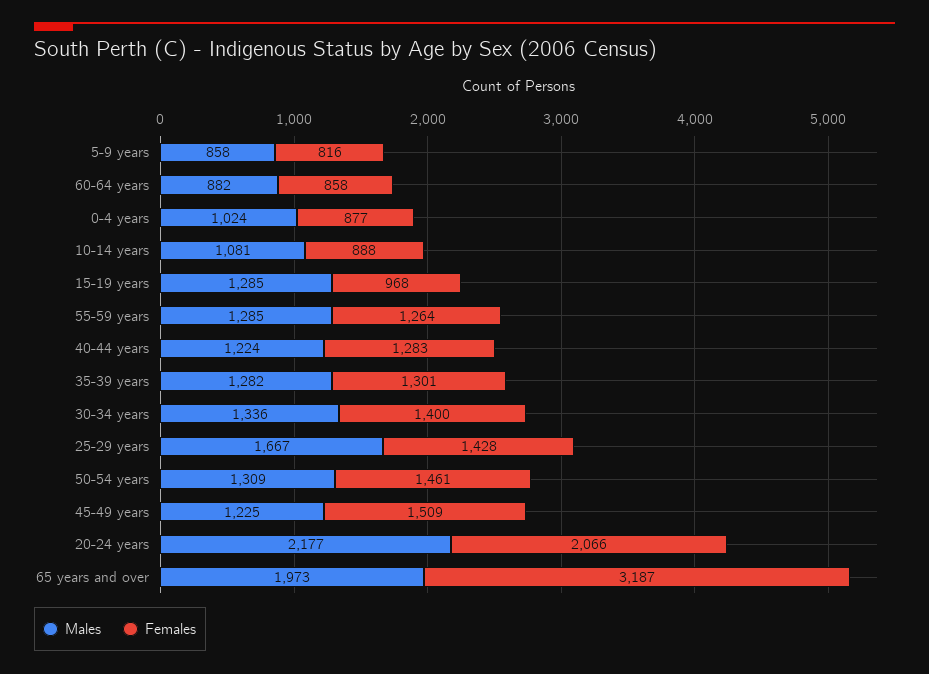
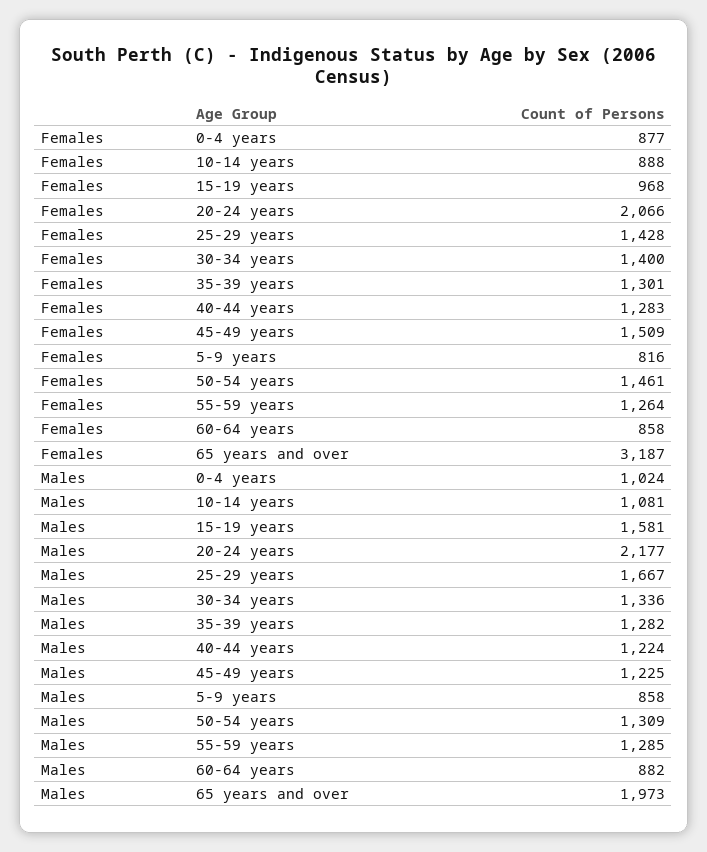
Males, 15-19 years: 1285 -> 1581

